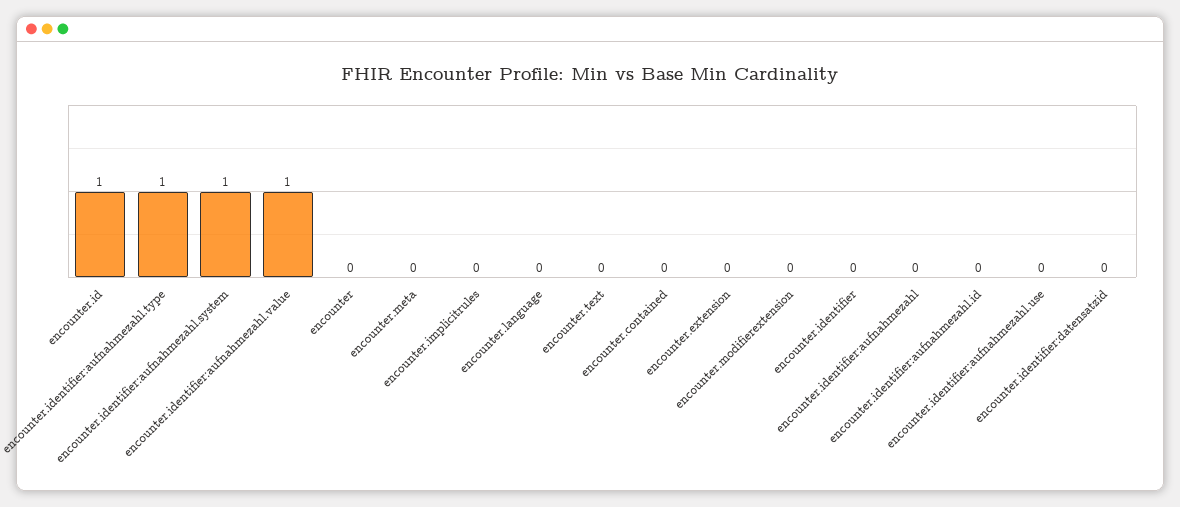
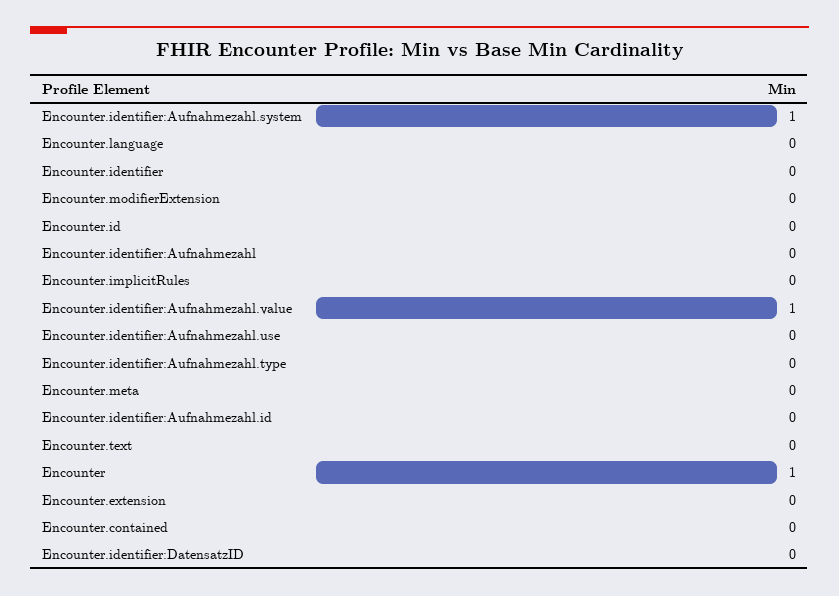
encounter.id: 1 -> 0
encounter.identifier:aufnahmezahl.type: 1 -> 0
encounter: 0 -> 1

